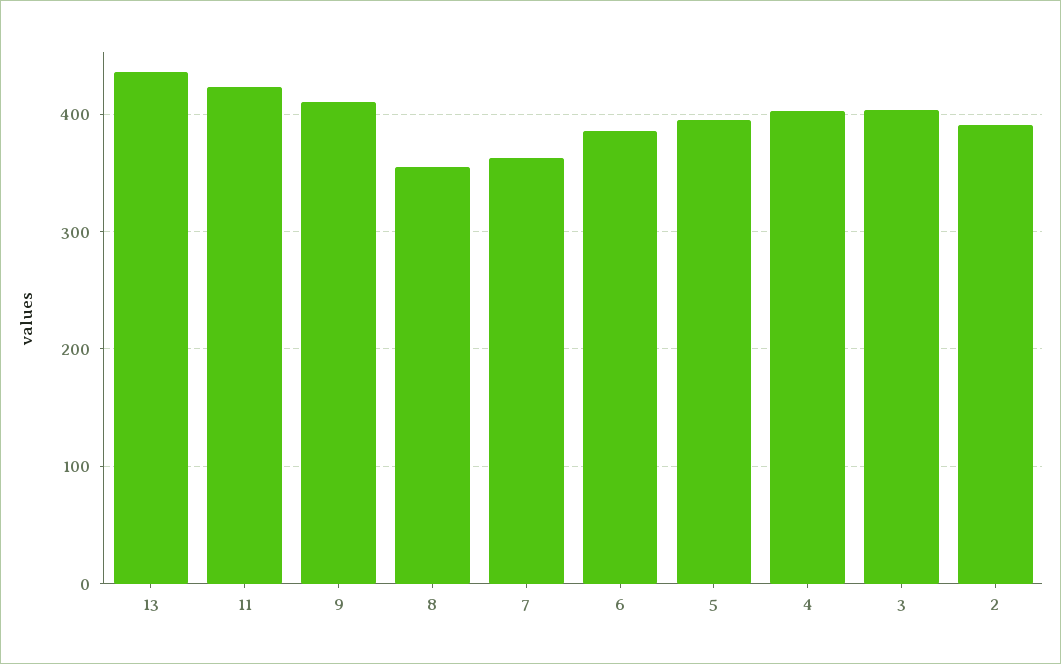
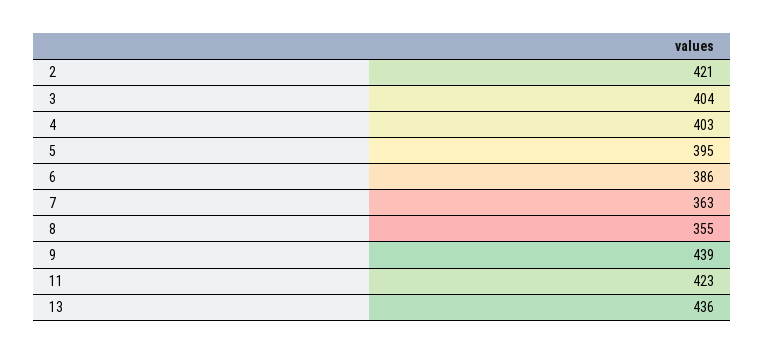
9: 410 -> 439
2: 390 -> 421

